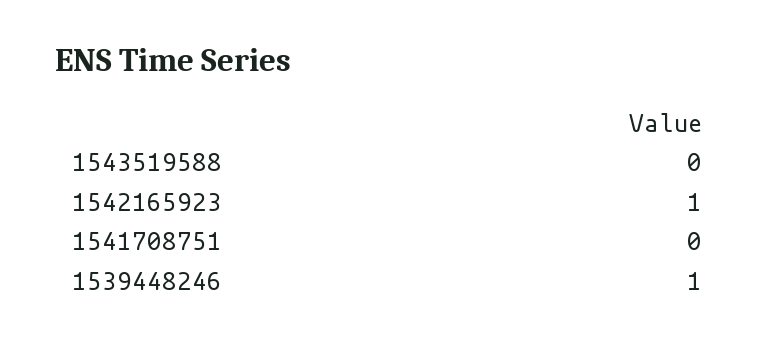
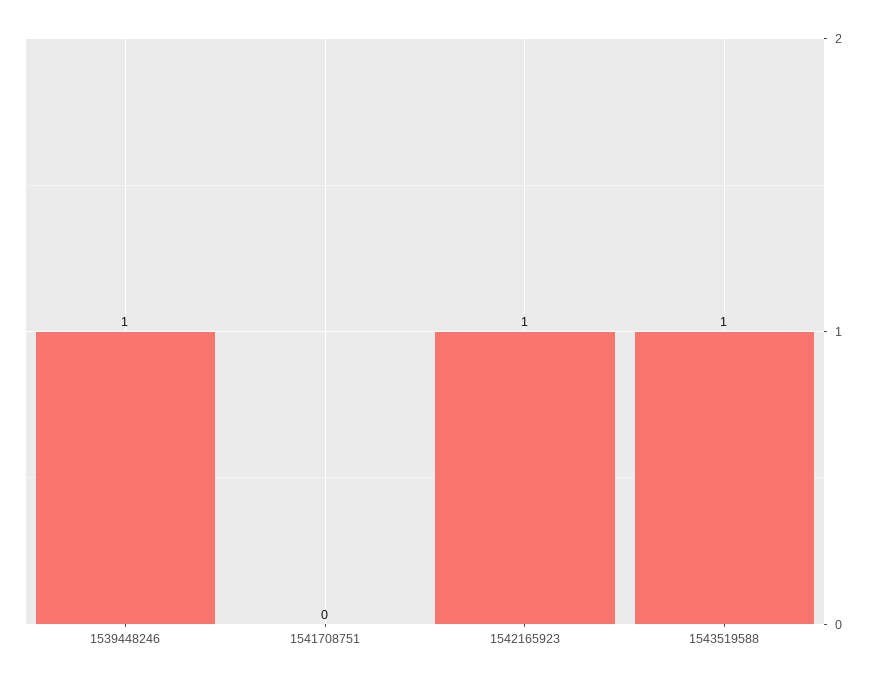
1543519588: 0 -> 1

